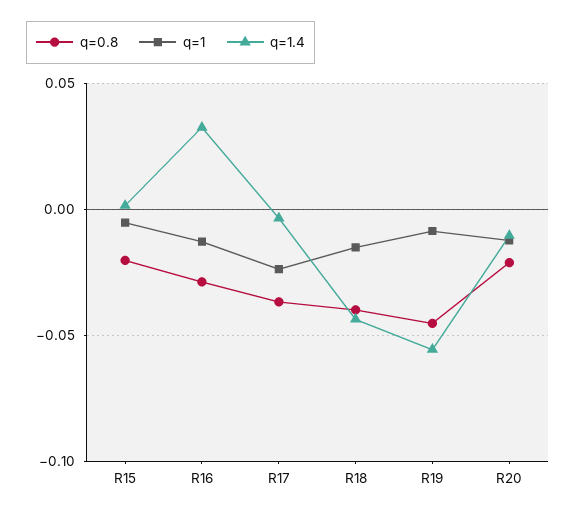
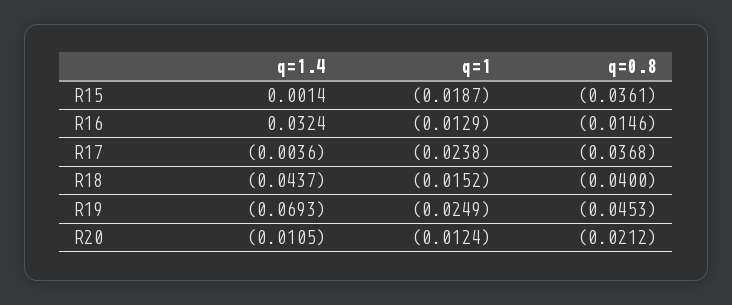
q=0.8, R15: -0.02 -> -0.0361
q=1, R15: -0.005 -> -0.0187
q=0.8, R16: -0.03 -> -0.0146
q=1, R19: -0.01 -> -0.0249
q=1.4, R19: -0.055 -> -0.0693

